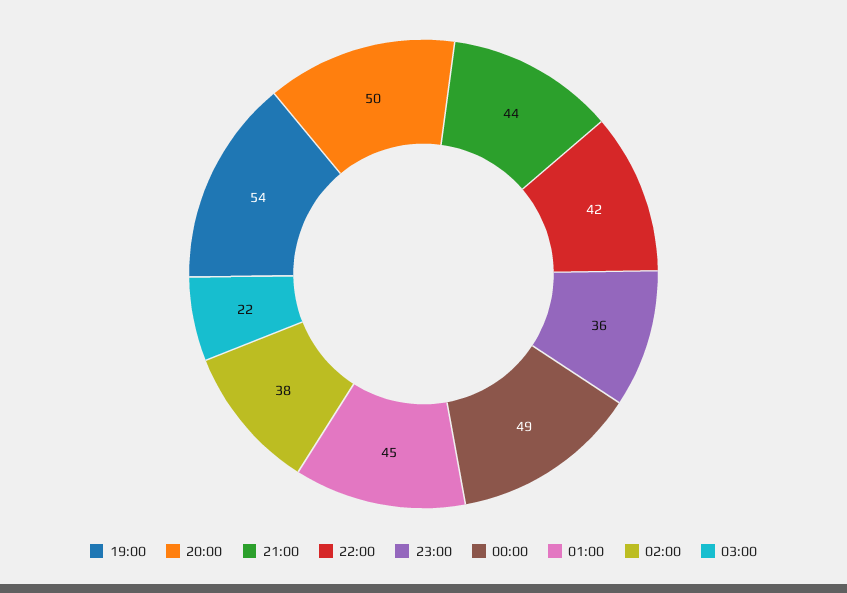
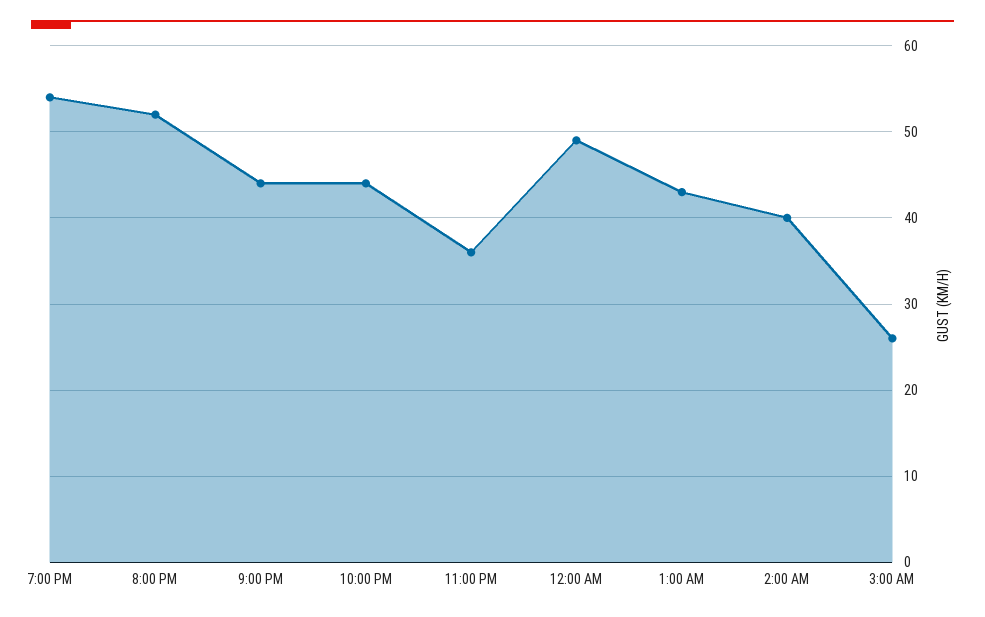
20:00: 50 -> 52
22:00: 42 -> 44
01:00: 45 -> 43
02:00: 38 -> 40
03:00: 22 -> 26

